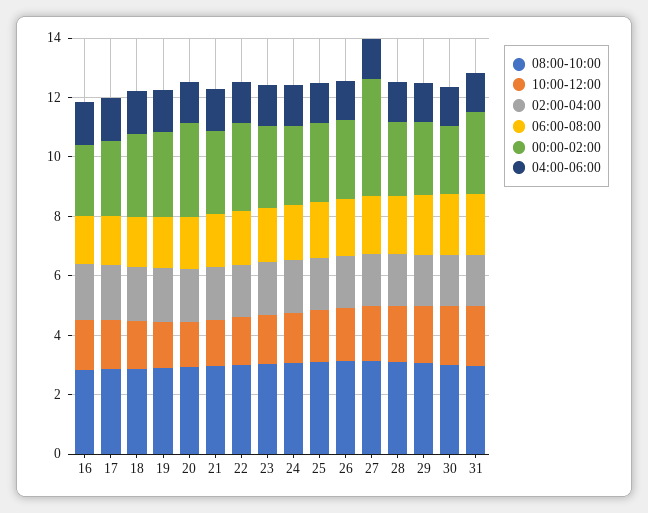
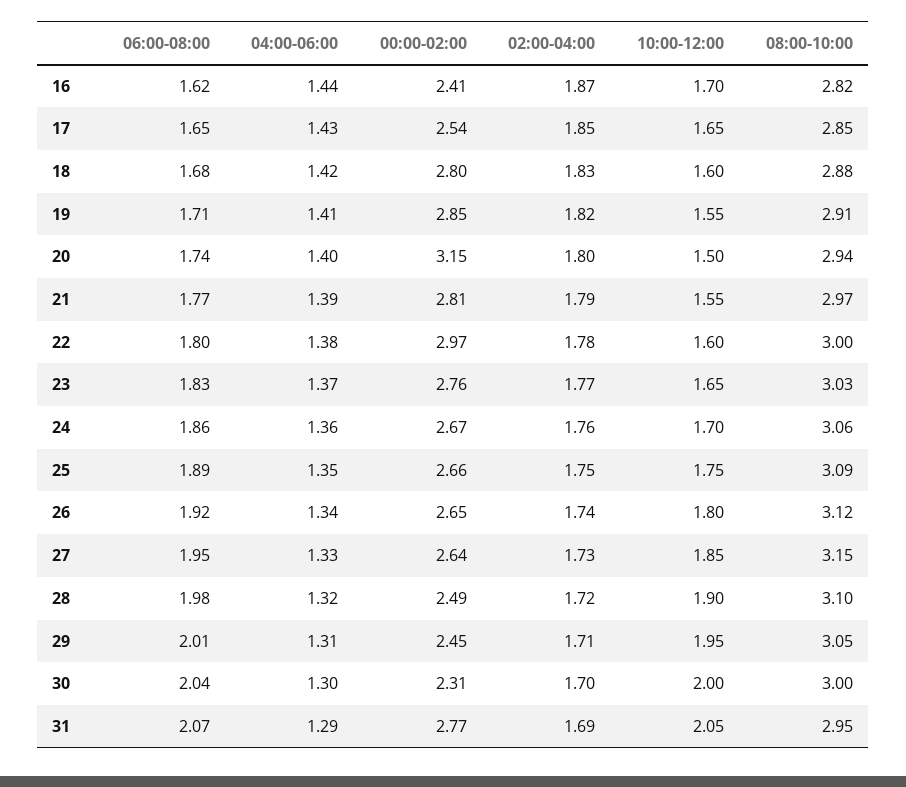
00:00-02:00, 27: 4 -> 2.64

